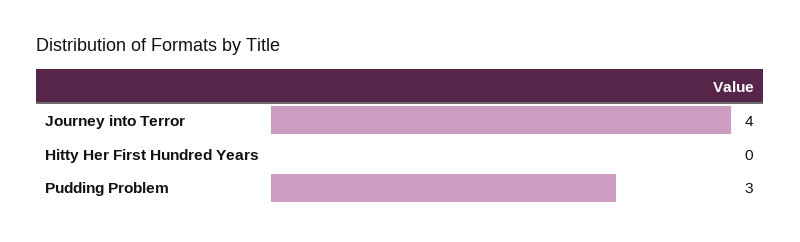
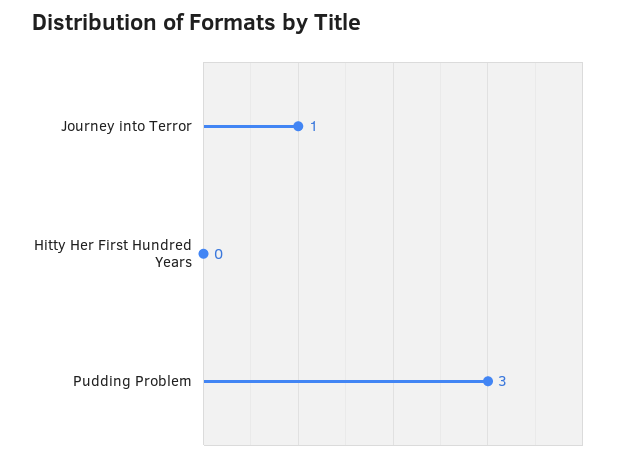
Journey into Terror: 4 -> 1

